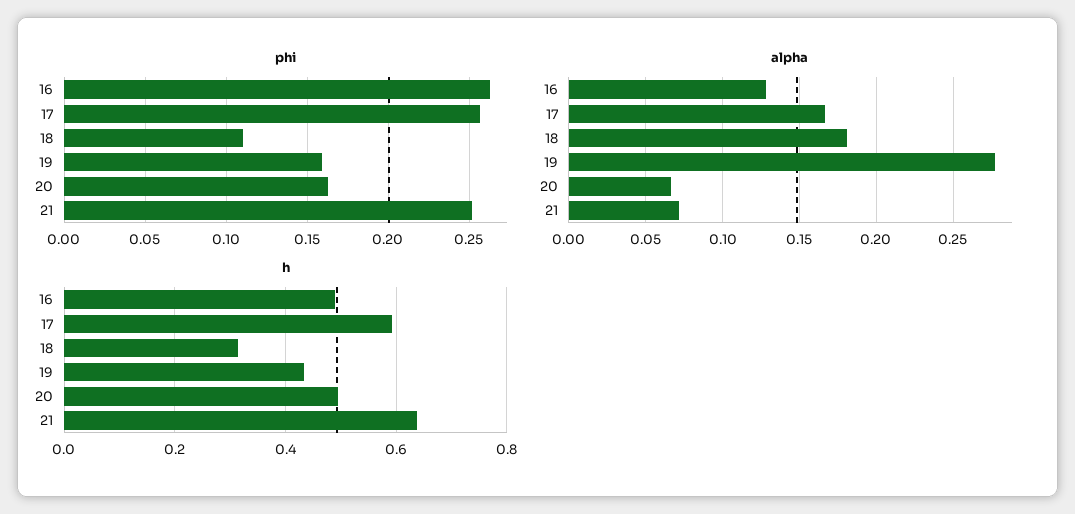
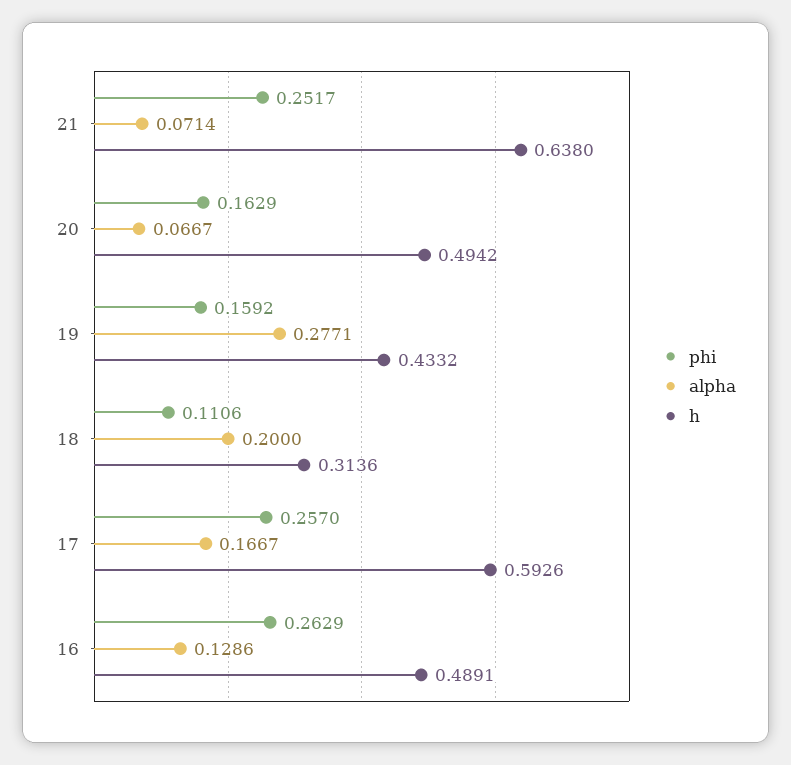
alpha, 18: 0.18 -> 0.2

